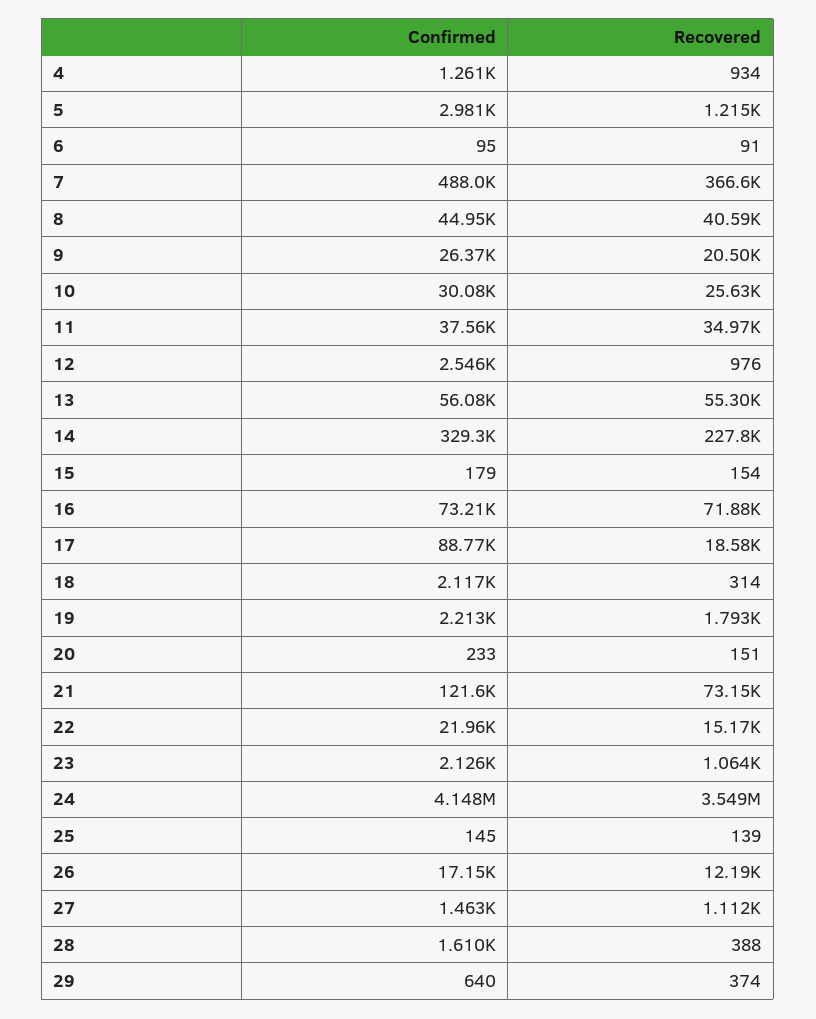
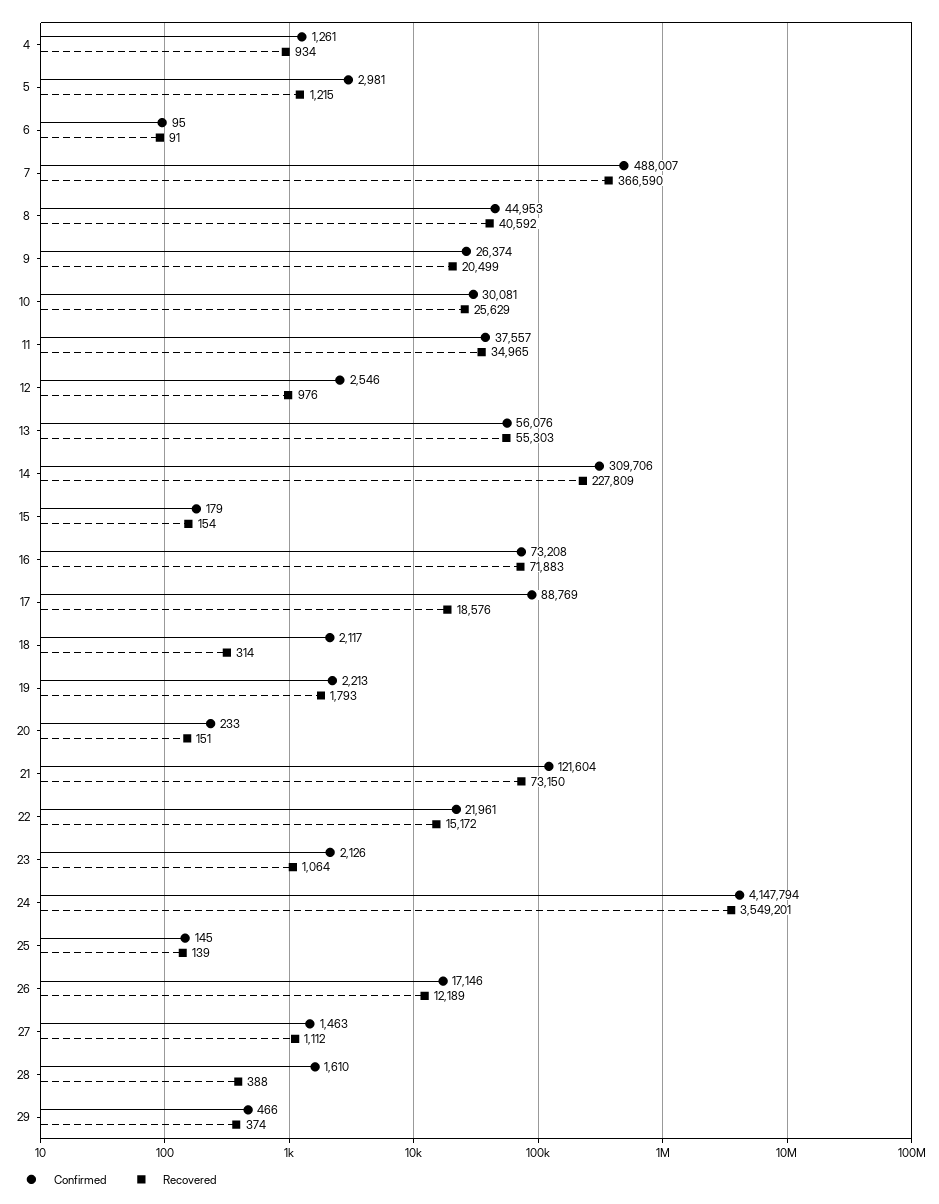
Confirmed, 14: 329300 -> 309706
Confirmed, 29: 640 -> 466

